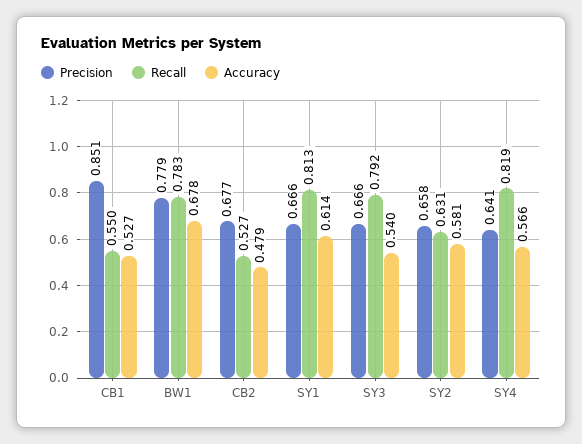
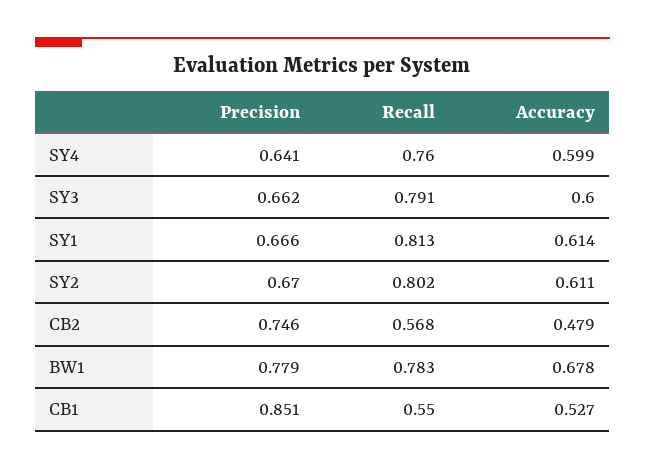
Precision, CB2: 0.677 -> 0.746
Recall, CB2: 0.527 -> 0.568
Precision, SY3: 0.666 -> 0.662
Recall, SY3: 0.792 -> 0.791
Accuracy, SY3: 0.54 -> 0.6
Precision, SY2: 0.658 -> 0.67
Recall, SY2: 0.631 -> 0.802
Accuracy, SY2: 0.581 -> 0.611
Recall, SY4: 0.819 -> 0.76
Accuracy, SY4: 0.566 -> 0.599

